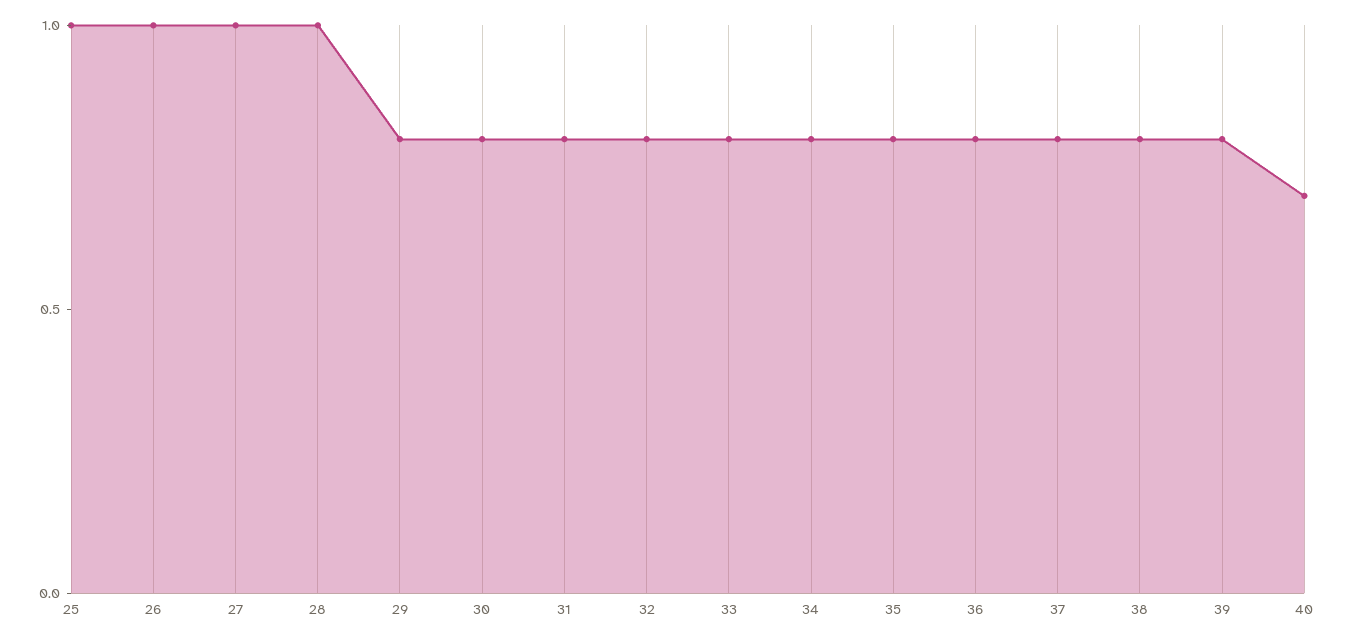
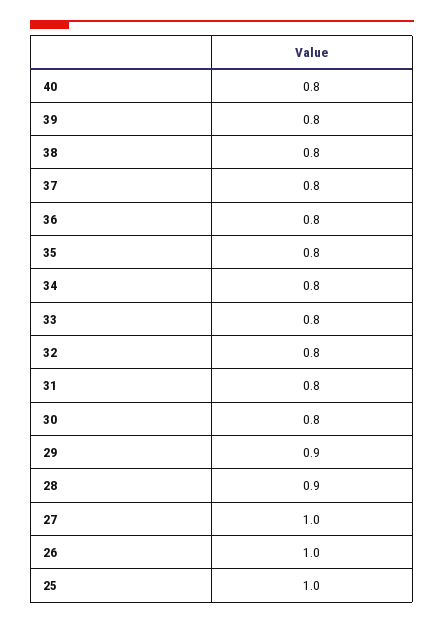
28: 1 -> 0.9
29: 0.8 -> 0.9
40: 0.7 -> 0.8

